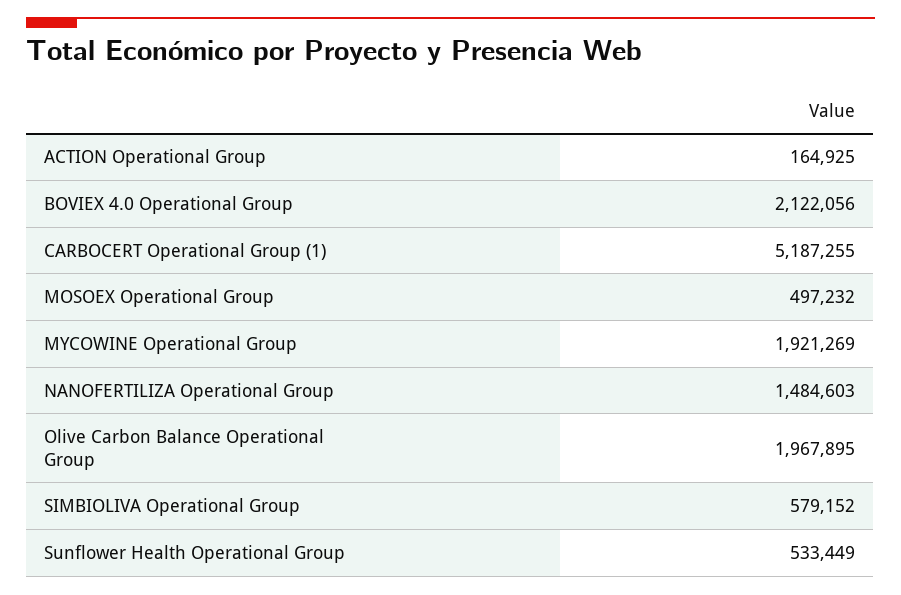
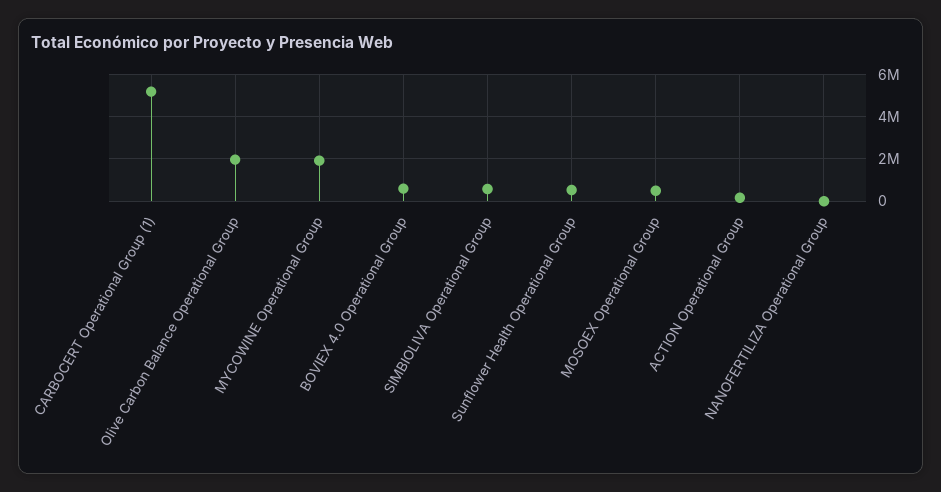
BOVIEX 4.0 Operational Group: 2122056 -> 500000
NANOFERTILIZA Operational Group: 1484603 -> 0

